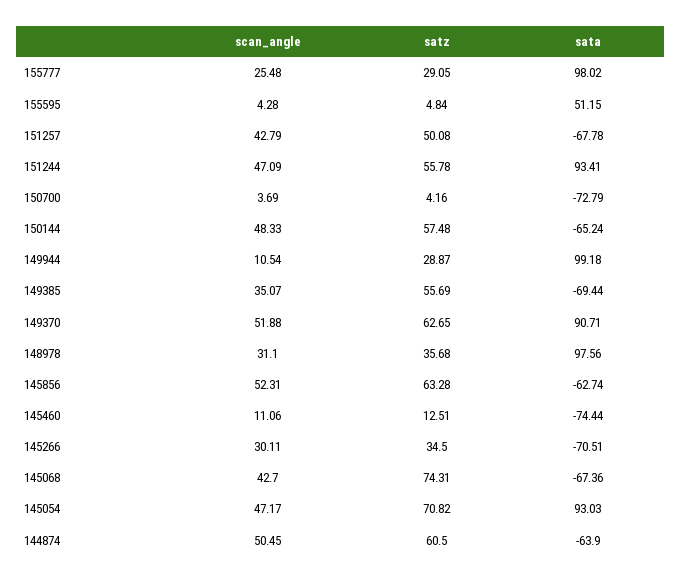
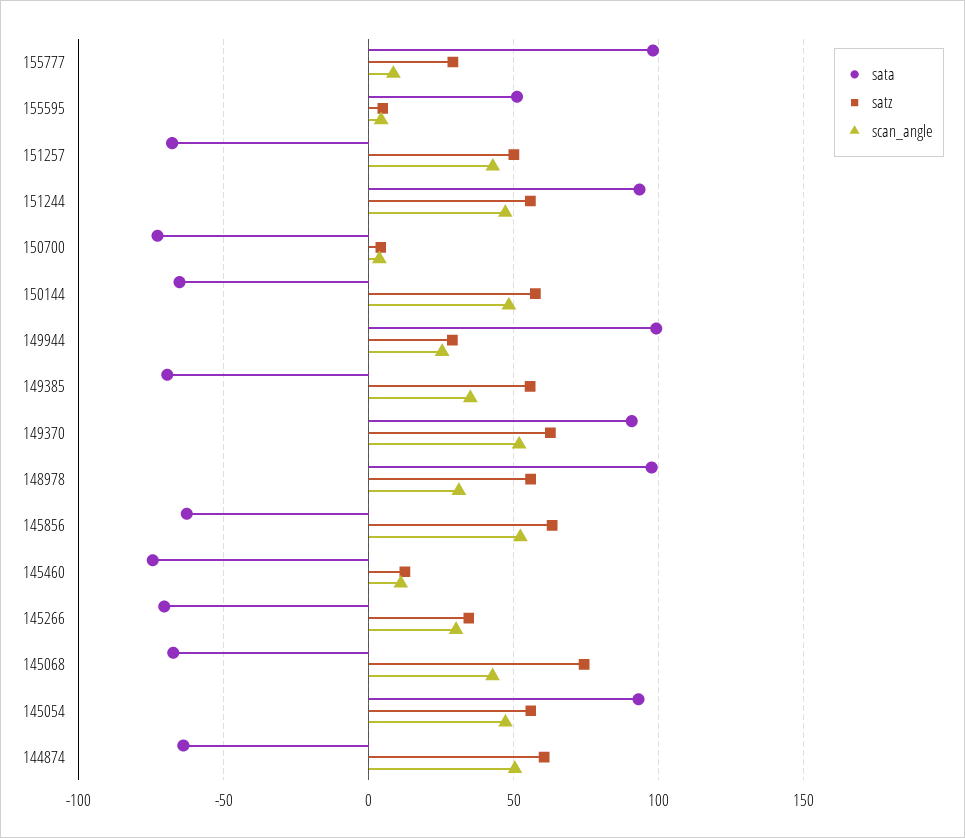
scan_angle, 155777: 25.48 -> 10
scan_angle, 149944: 10.54 -> 25
satz, 148978: 35.68 -> 55
satz, 145054: 70.82 -> 55

